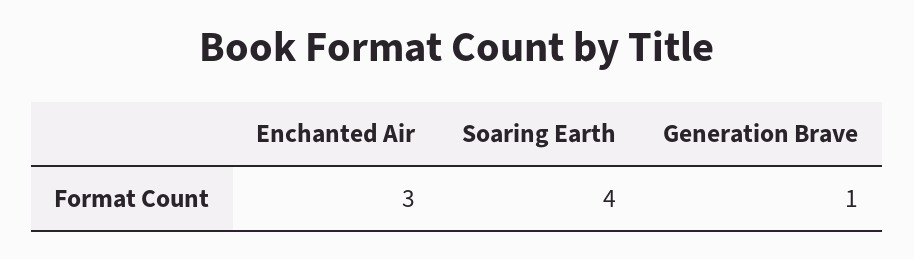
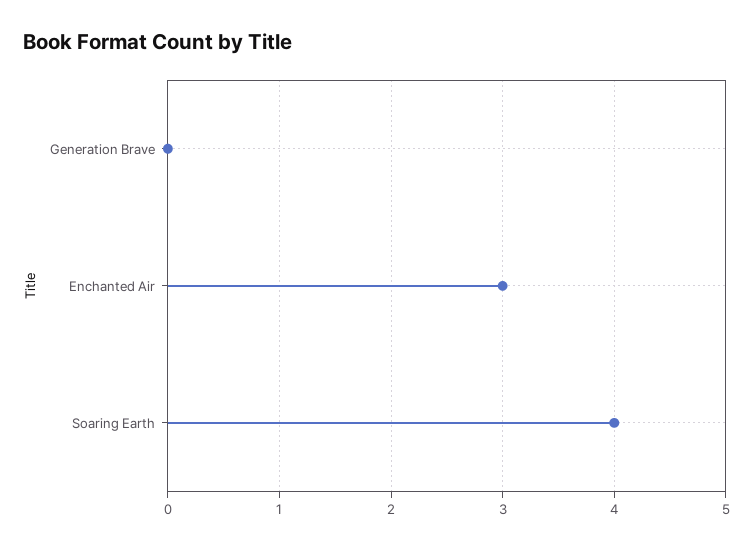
Generation Brave: 1 -> 0

